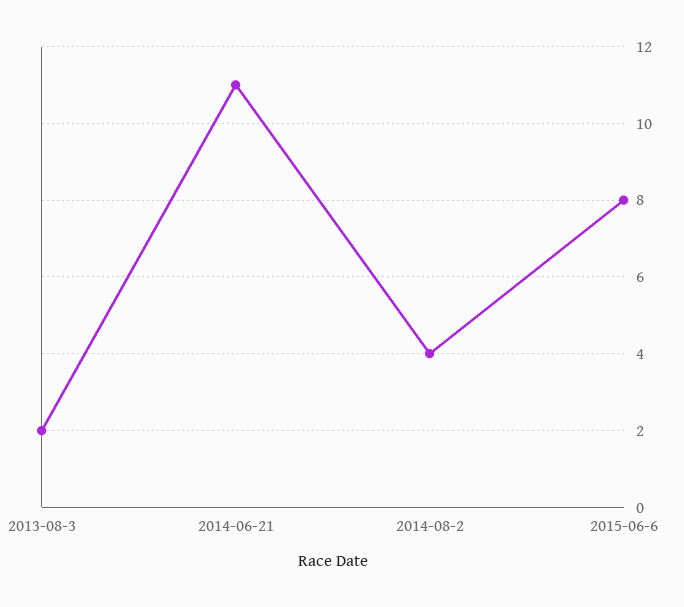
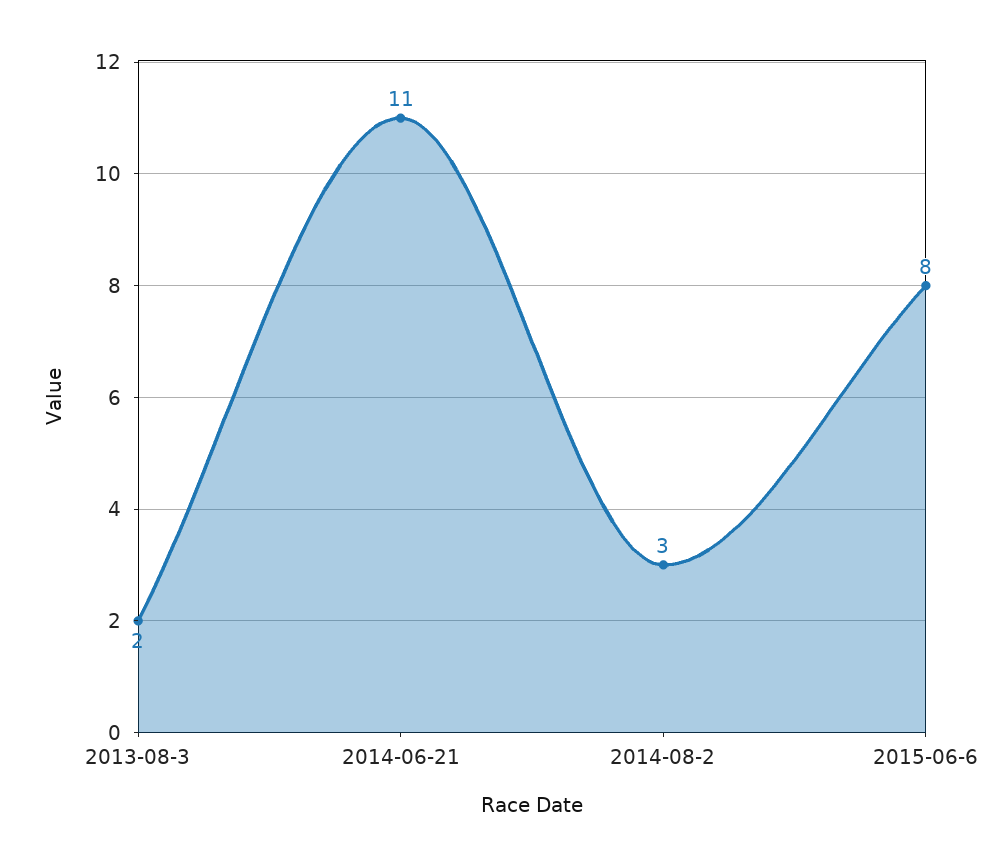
2014-08-2: 4 -> 3

